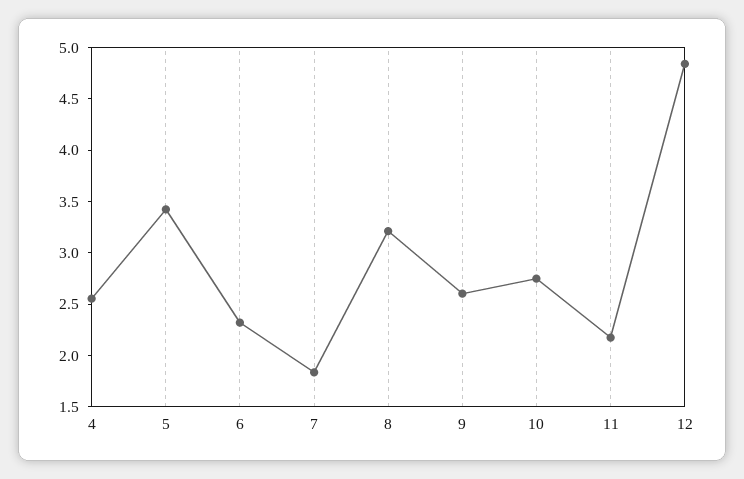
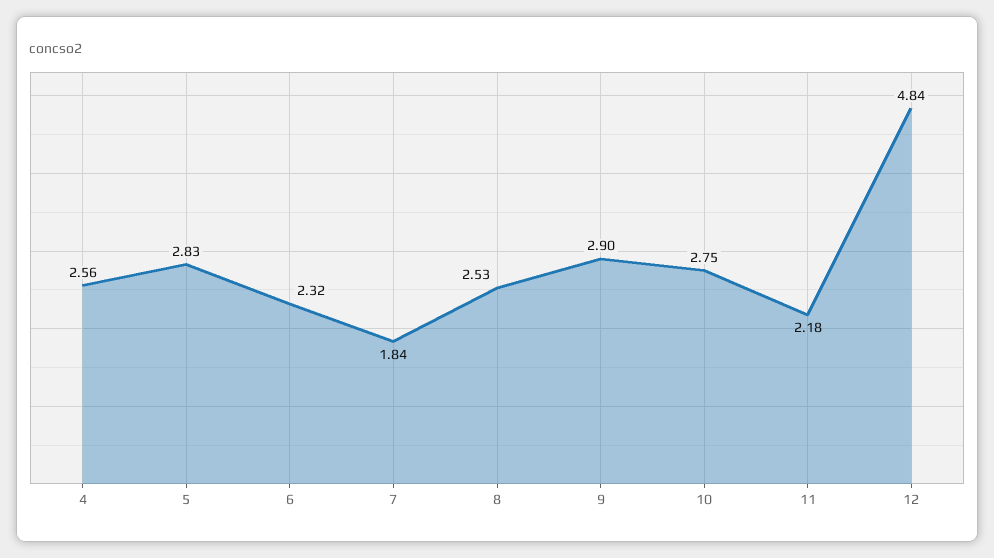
5: 3.4 -> 2.83
8: 3.2 -> 2.53
9: 2.6 -> 2.9

